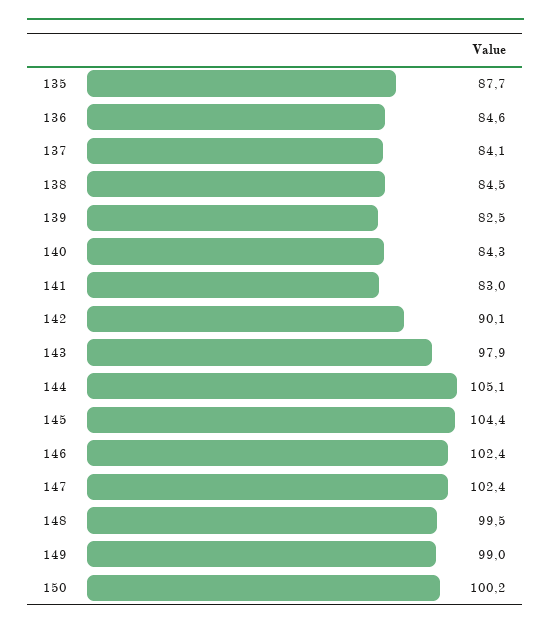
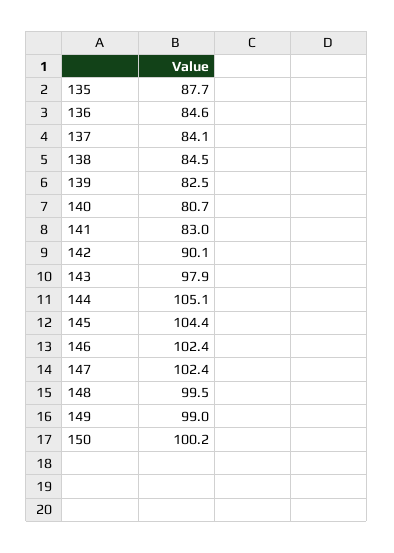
140: 84.3 -> 80.7

